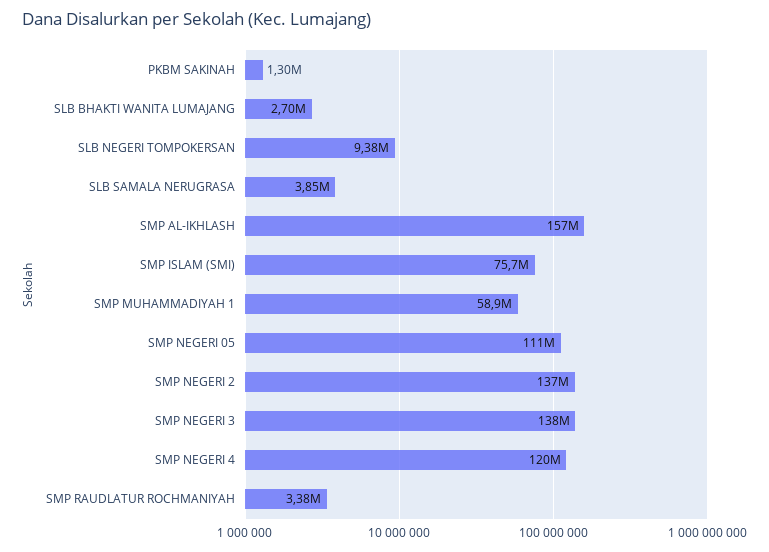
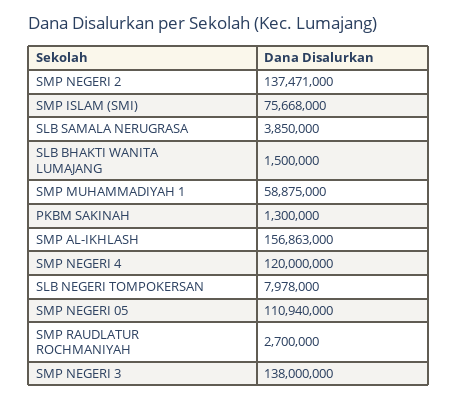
SLB BHAKTI WANITA LUMAJANG: 2700000 -> 1500000
SLB NEGERI TOMPOKERSAN: 9380000 -> 7978000
SMP RAUDLATUR ROCHMANIYAH: 3380000 -> 2700000

